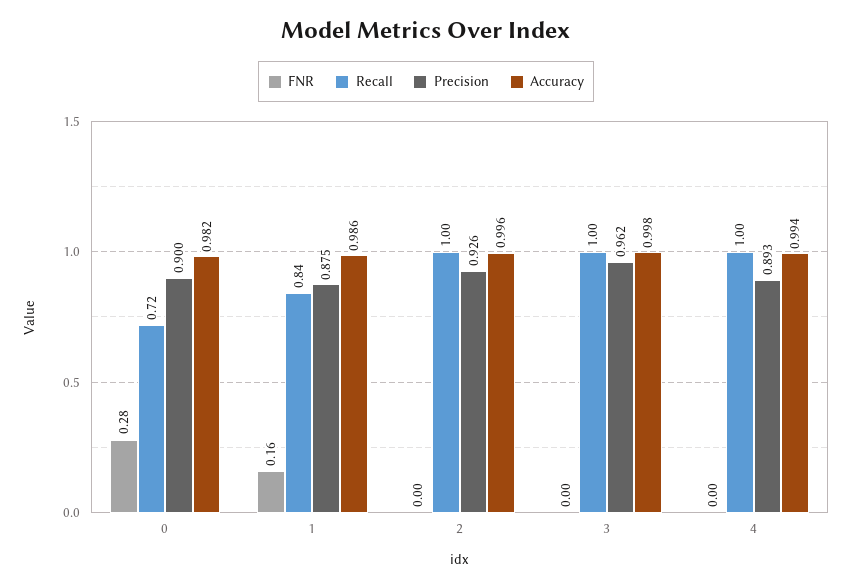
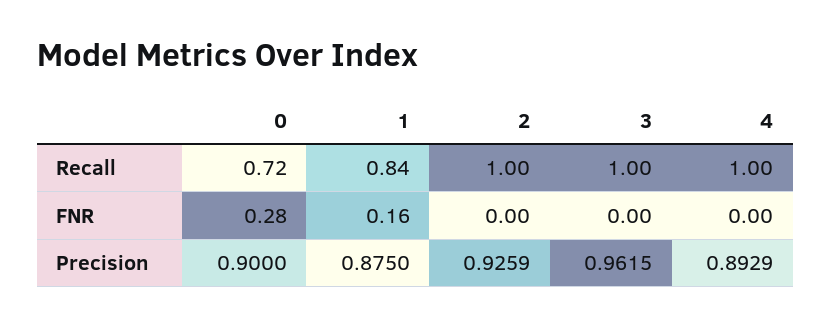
Accuracy, 0: 0.982 -> none
Accuracy, 1: 0.986 -> none
Accuracy, 2: 0.996 -> none
Accuracy, 3: 0.998 -> none
Accuracy, 4: 0.994 -> none

